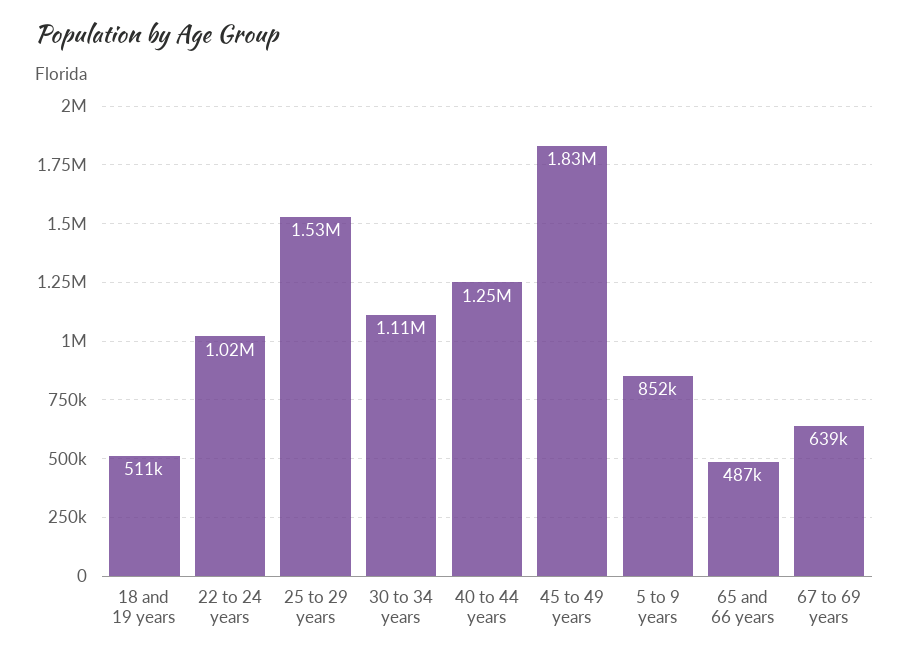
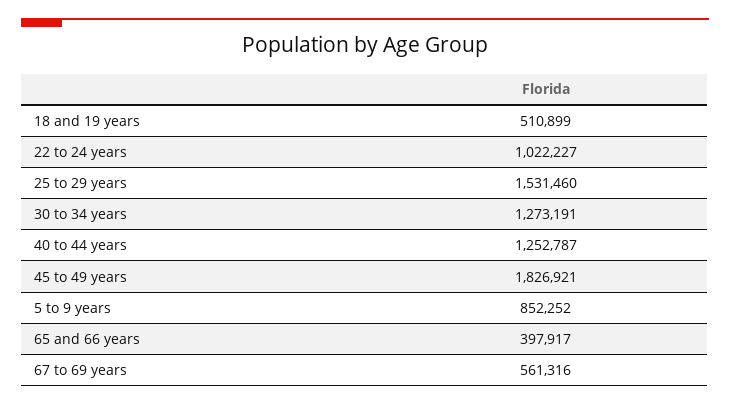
30 to 34 years: 1110000 -> 1273191
65 and 66 years: 487000 -> 397917
67 to 69 years: 639000 -> 561316

